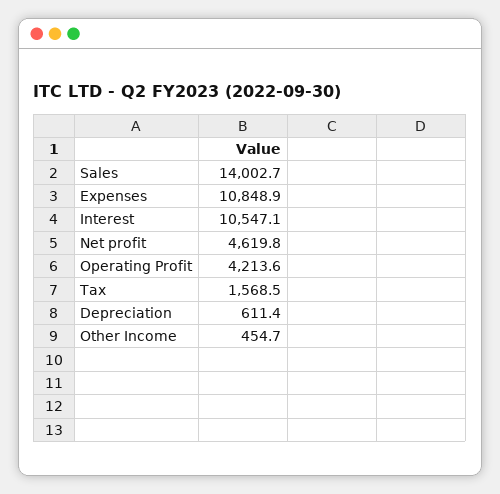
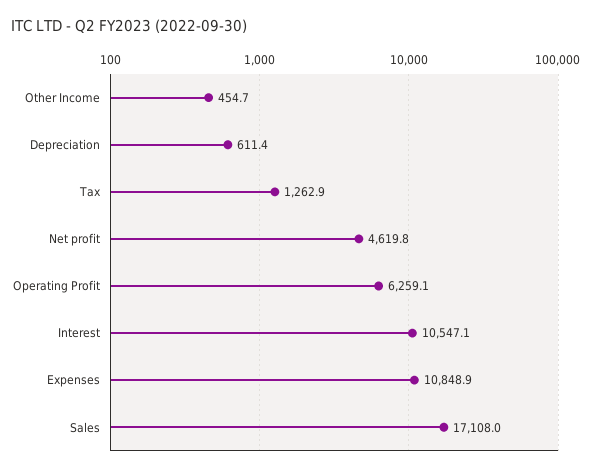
Sales: 14002.7 -> 17108
Operating Profit: 4213.6 -> 6259.1
Tax: 1568.5 -> 1262.9

